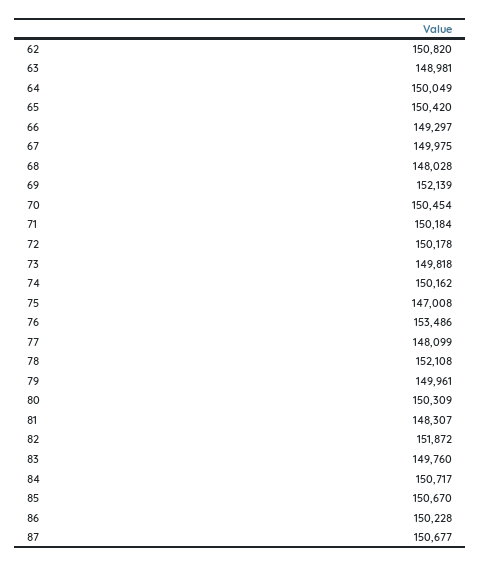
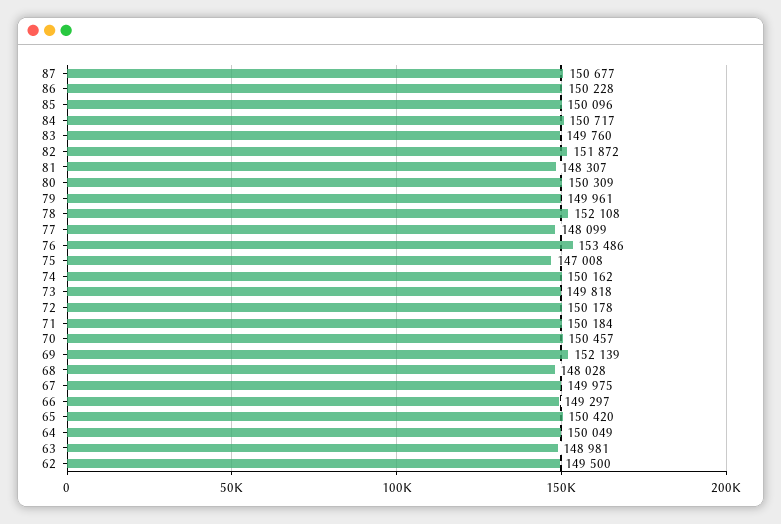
62: 150820 -> 149500
70: 150454 -> 150457
85: 150670 -> 150096

